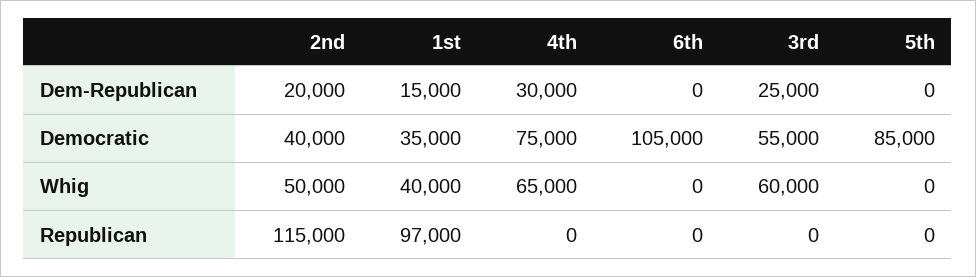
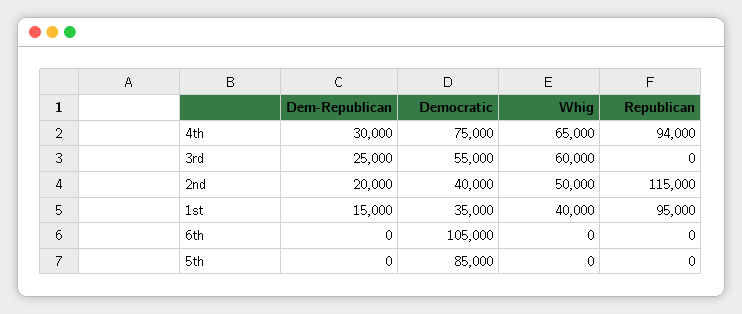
1st, Republican: 97000 -> 95000
4th, Republican: 0 -> 94000

